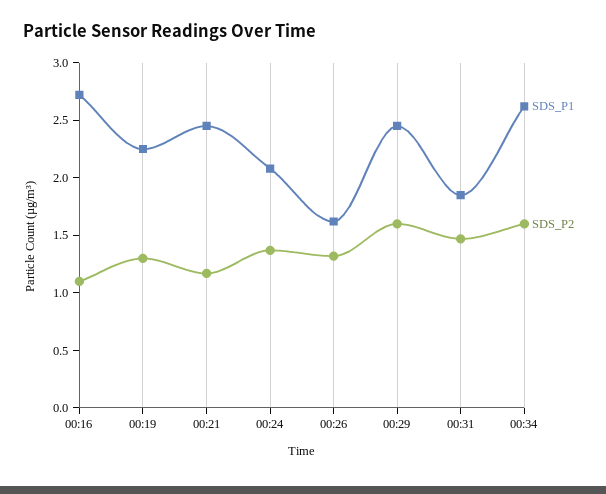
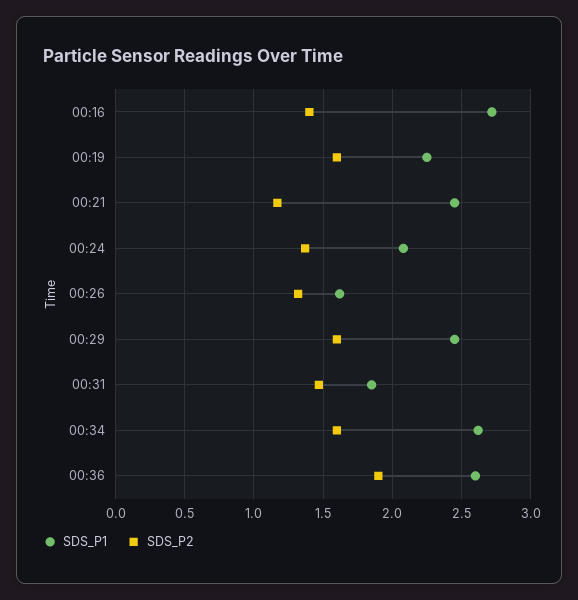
SDS_P2, 00:16: 1.1 -> 1.4
SDS_P2, 00:19: 1.3 -> 1.6
SDS_P1, 00:36: none -> 2.6
SDS_P2, 00:36: none -> 1.9

